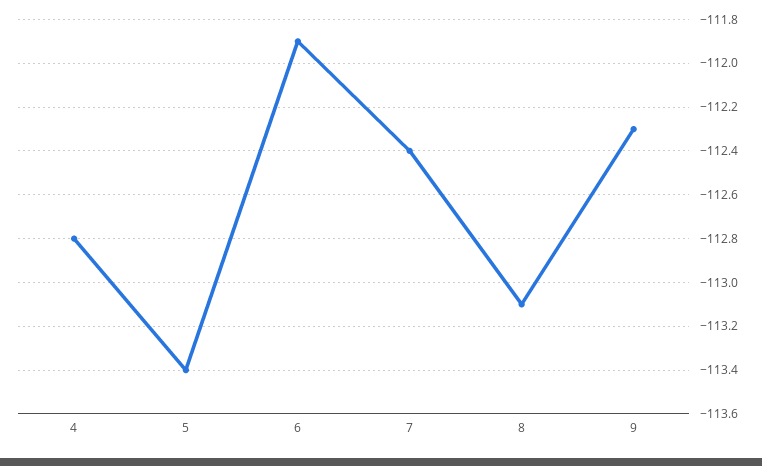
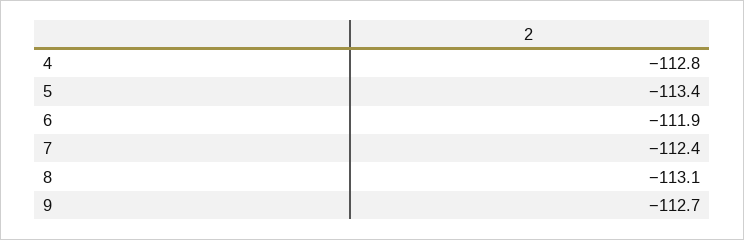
9: -112.3 -> -112.7

